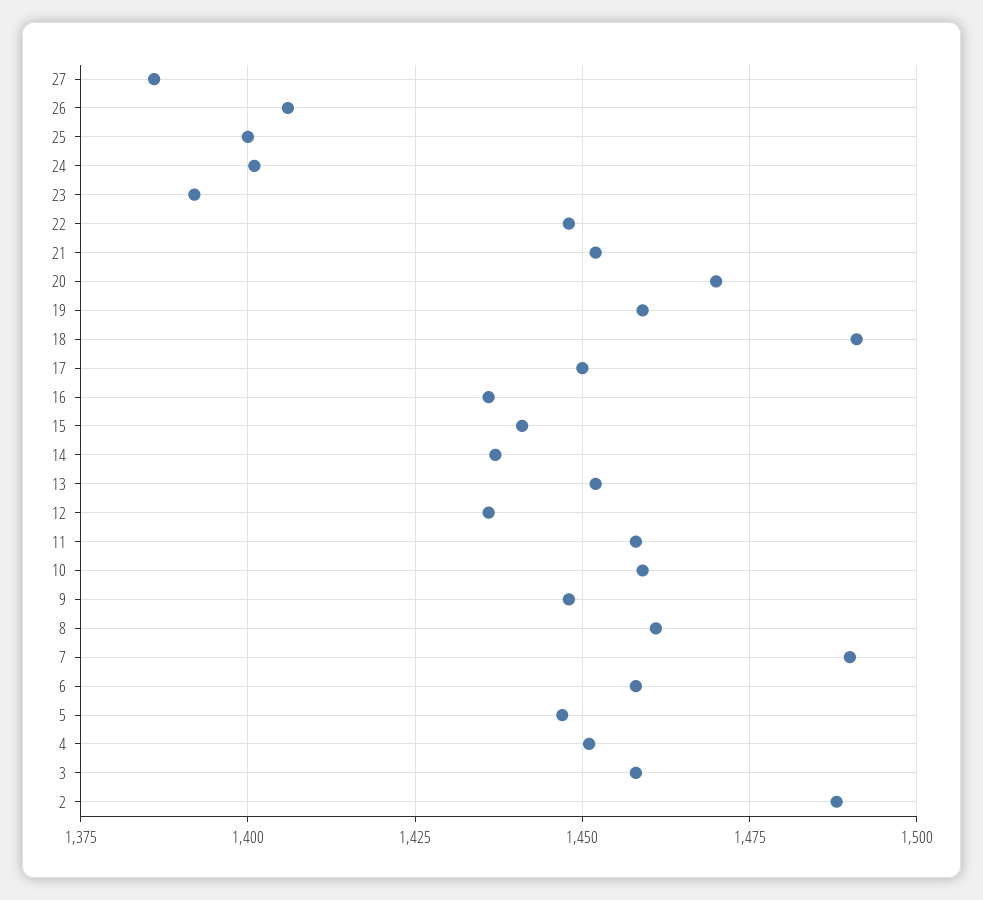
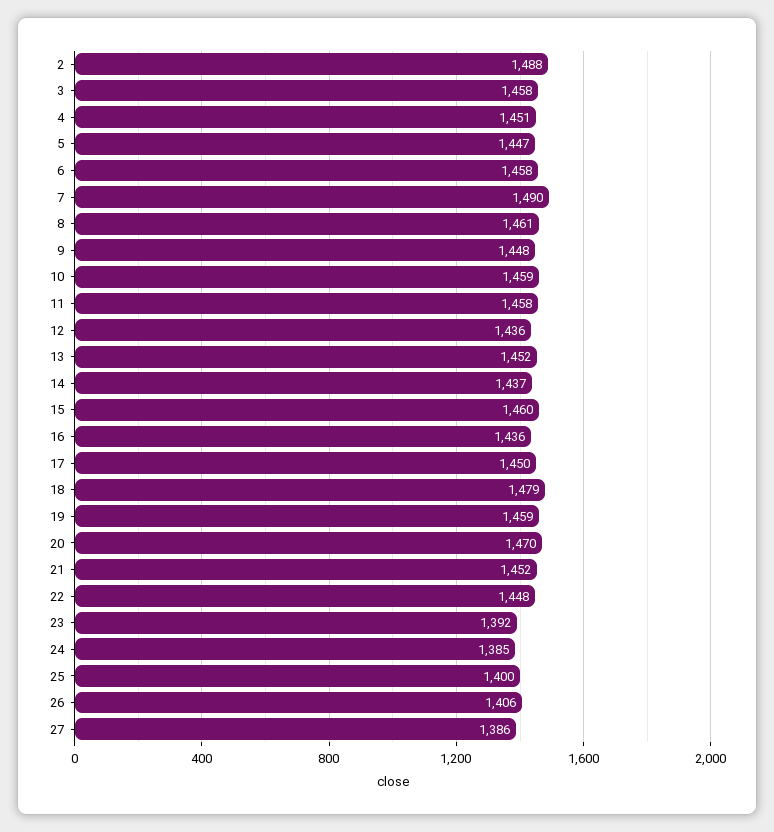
24: 1400 -> 1385
18: 1490 -> 1479
15: 1440 -> 1460

